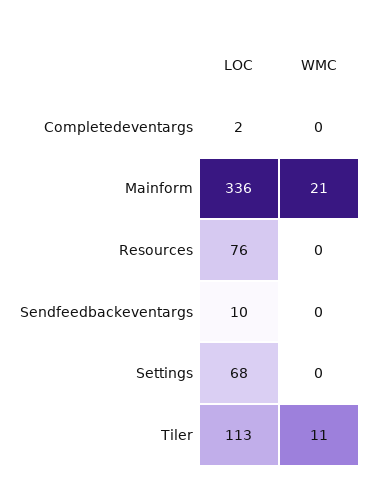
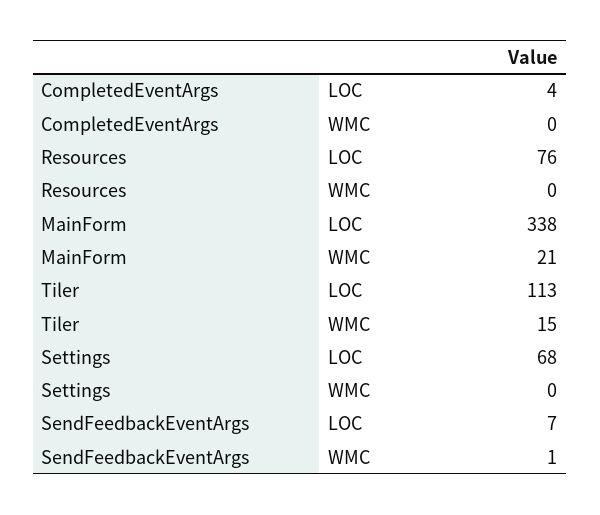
LOC, Completedeventargs: 2 -> 4
LOC, Mainform: 336 -> 338
LOC, Sendfeedbackeventargs: 10 -> 7
WMC, Sendfeedbackeventargs: 0 -> 1
WMC, Tiler: 11 -> 15

